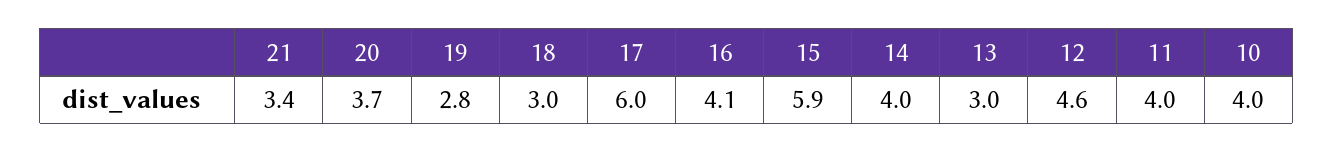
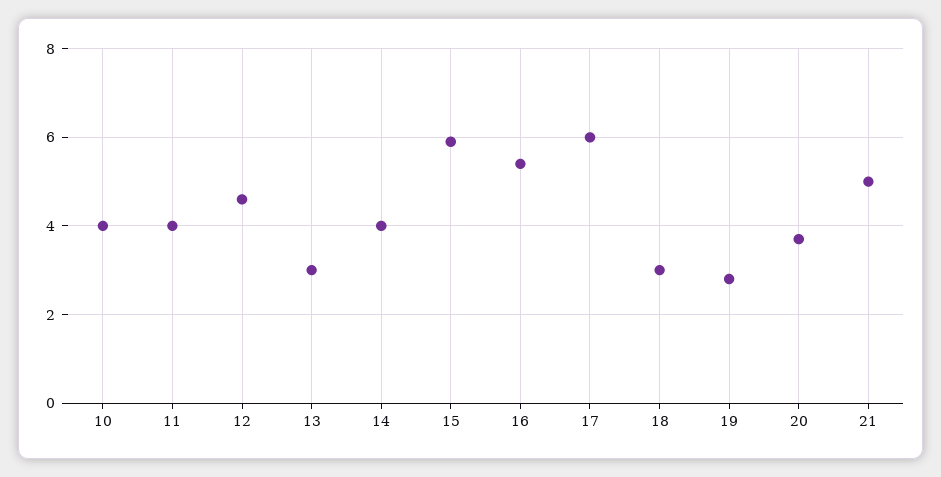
21: 3.4 -> 5
16: 4.1 -> 5.5

